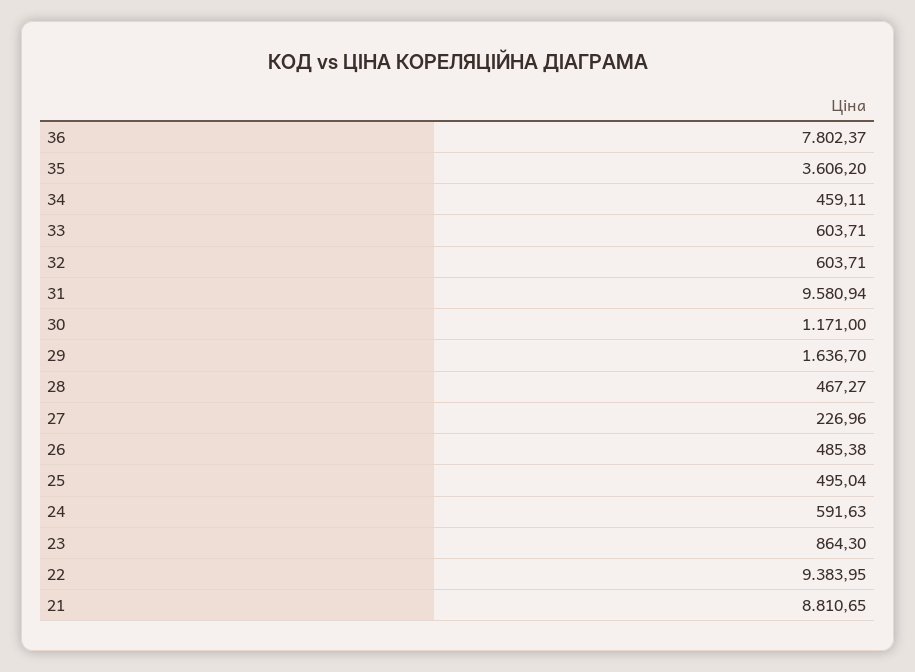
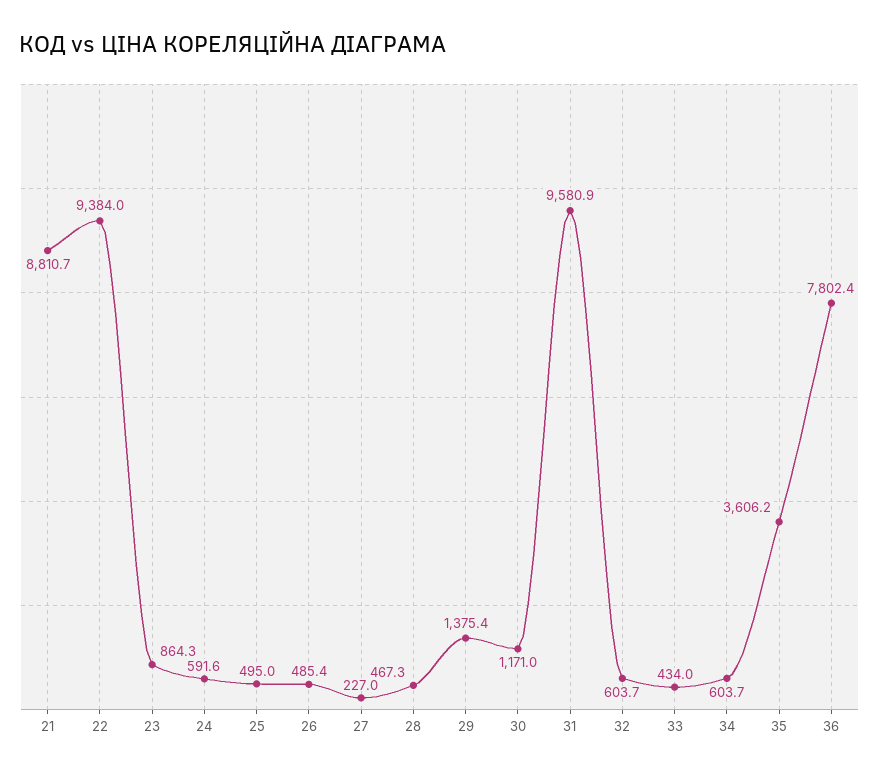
34: 459.11 -> 603.7
33: 603.71 -> 434
29: 1636.7 -> 1375.4

